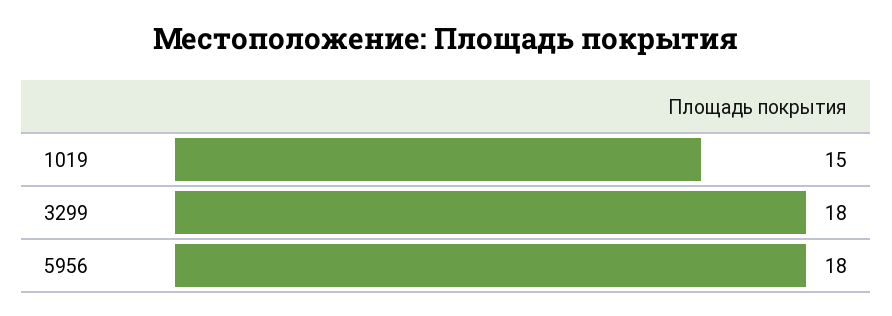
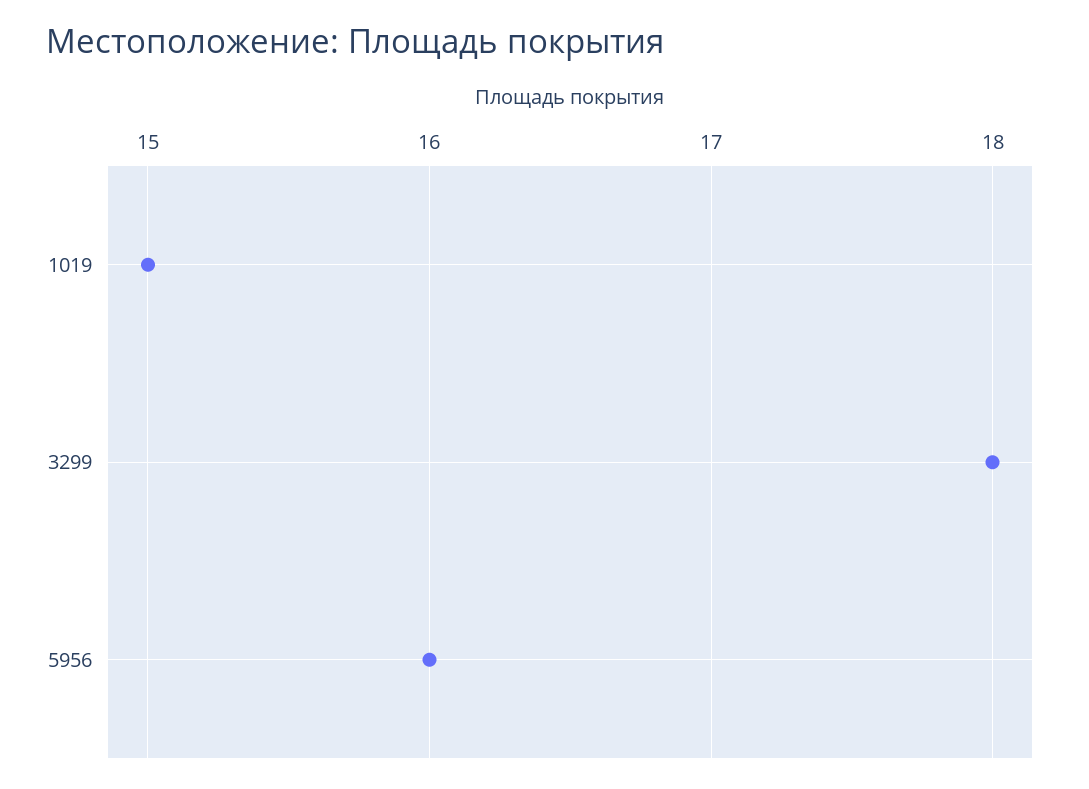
5956: 18 -> 16

